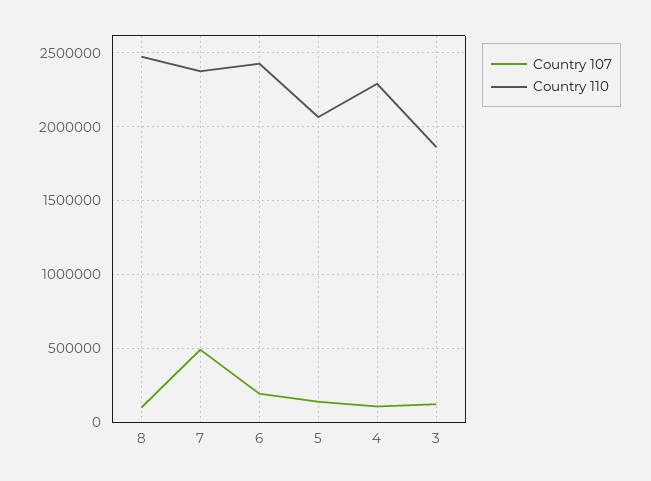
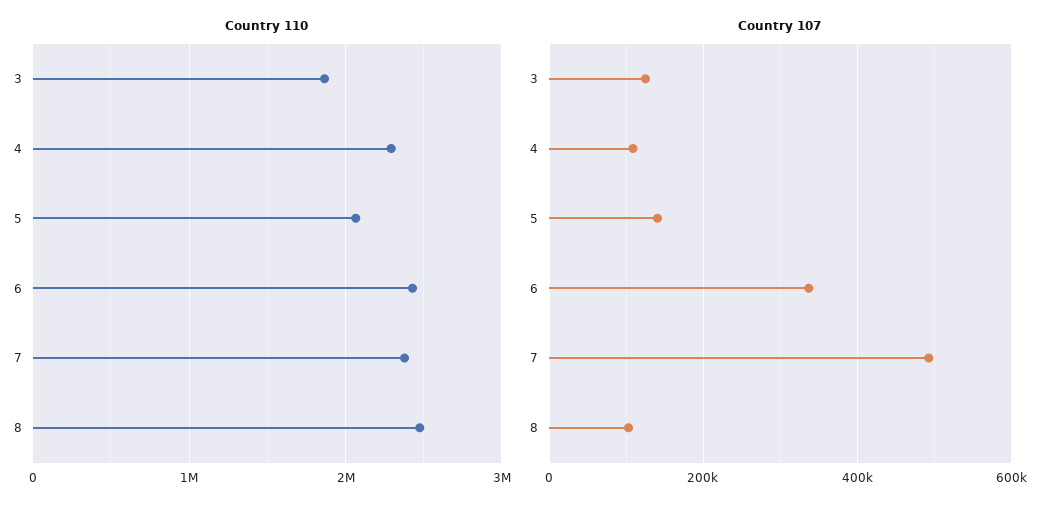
Country 107, 6: 200000 -> 340000

